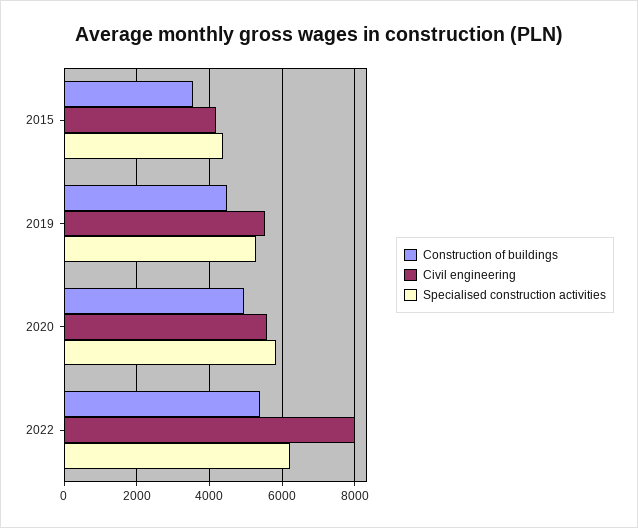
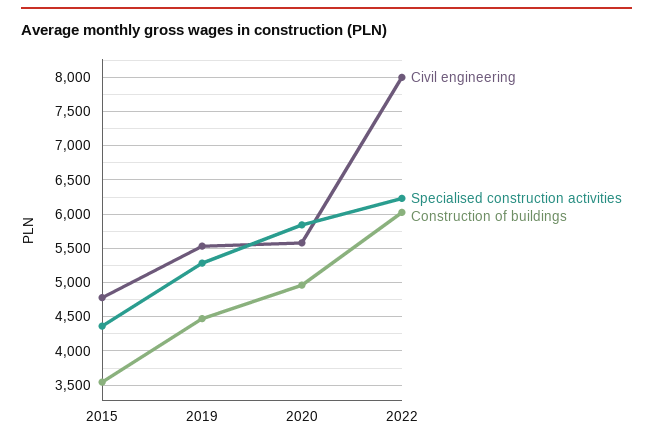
Civil engineering, 2015: 4200 -> 4800
Construction of buildings, 2022: 5400 -> 6000

